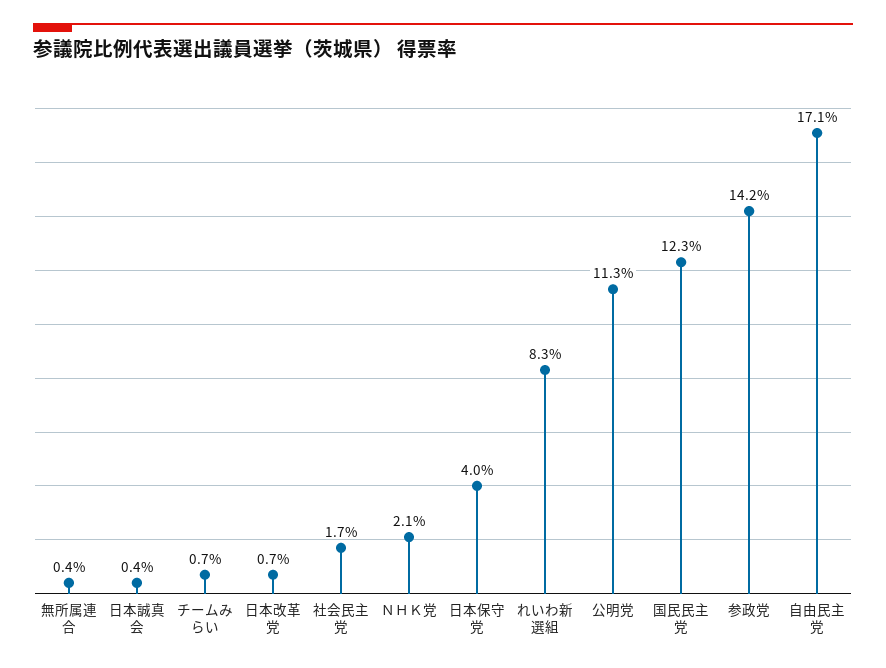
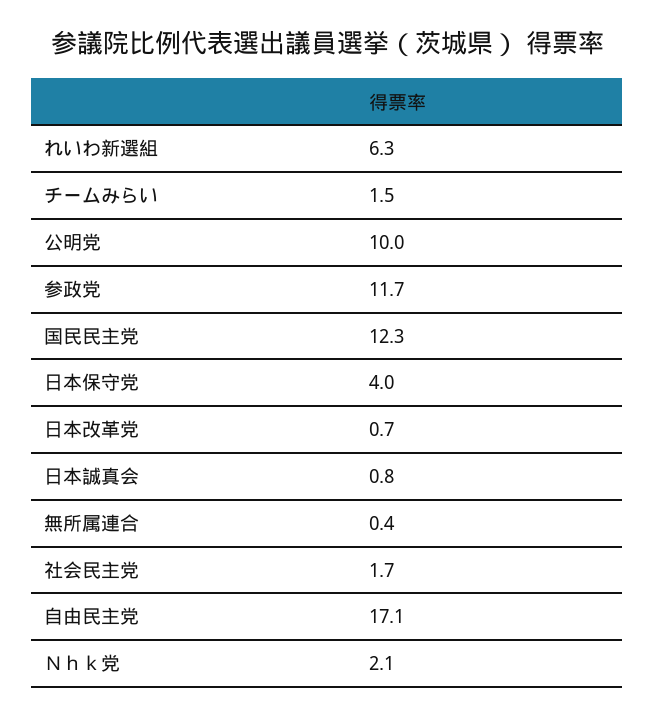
日本誠真会: 0.4 -> 0.8
チームみらい: 0.7 -> 1.5
れいわ新選組: 8.3 -> 6.3
公明党: 11.3 -> 10
参政党: 14.2 -> 11.7

